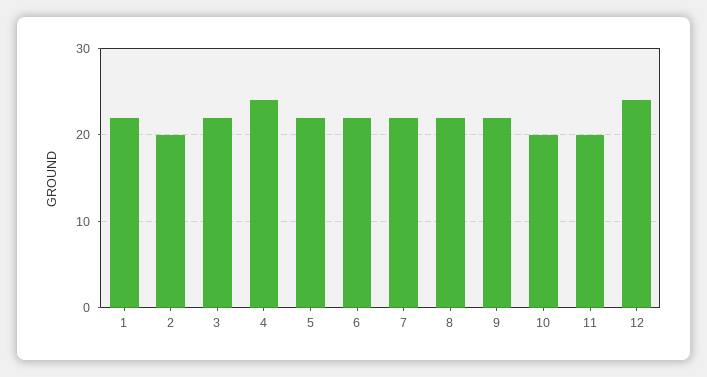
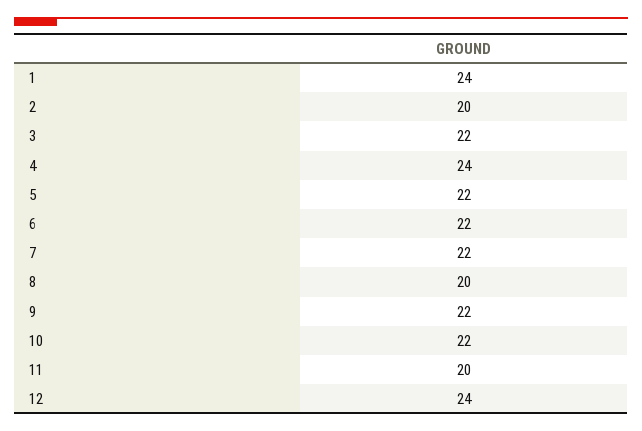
1: 22 -> 24
8: 22 -> 20
10: 20 -> 22

